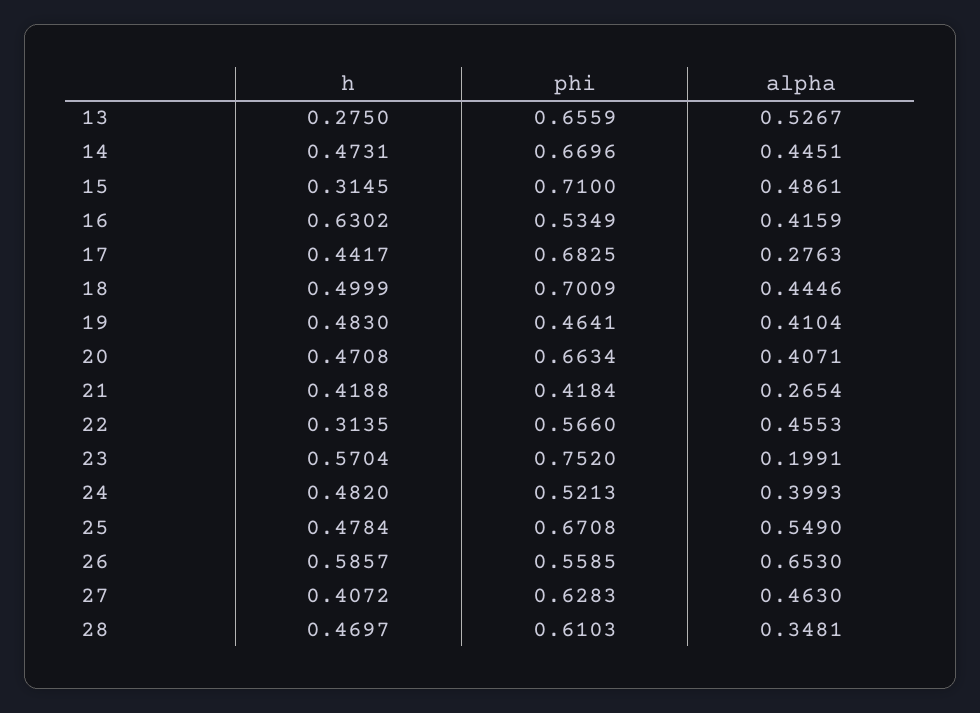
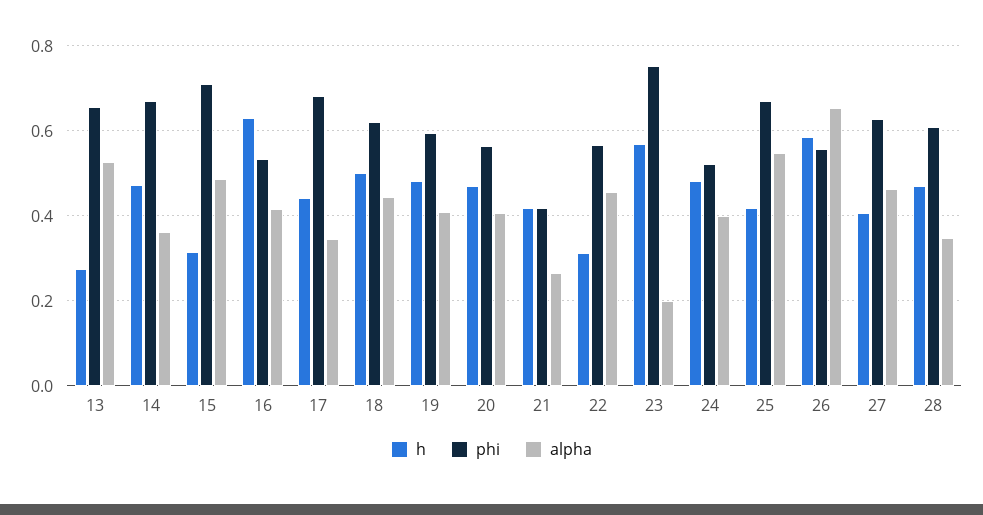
alpha, 14: 0.4451 -> 0.36
alpha, 17: 0.2763 -> 0.34
phi, 18: 0.7009 -> 0.62
phi, 19: 0.4641 -> 0.6
phi, 20: 0.6634 -> 0.56
h, 25: 0.4784 -> 0.42

